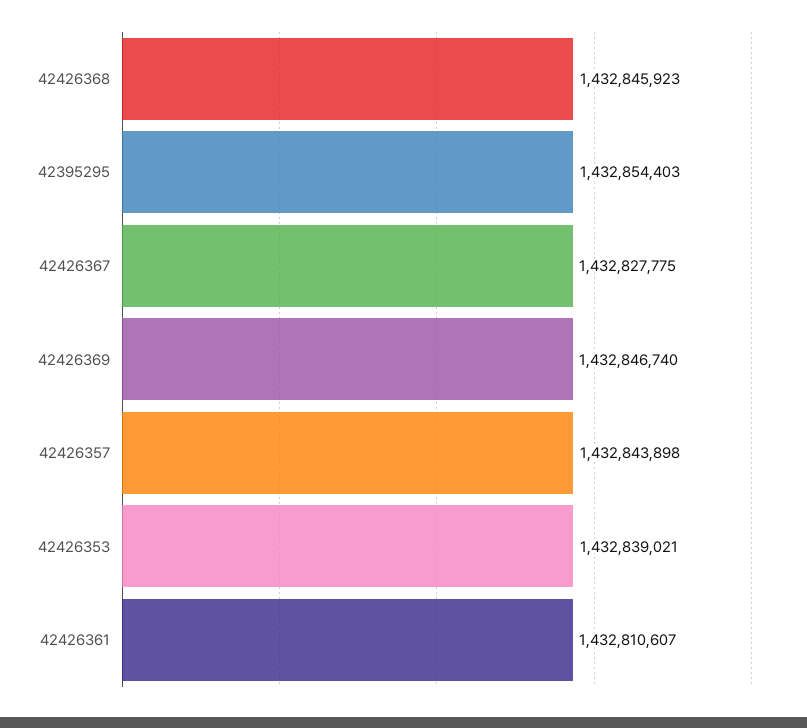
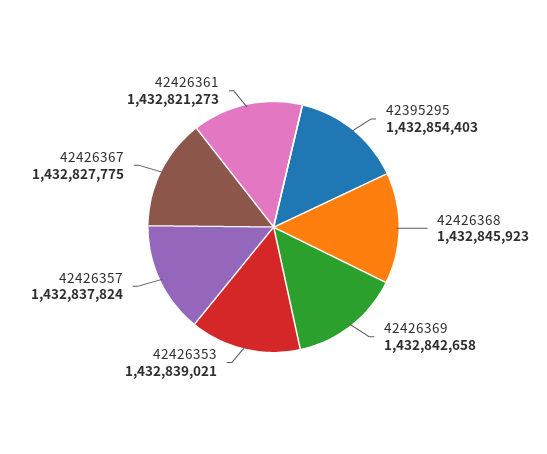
42426369: 1432846740 -> 1432842658
42426357: 1432843898 -> 1432837824
42426361: 1432810607 -> 1432821273

